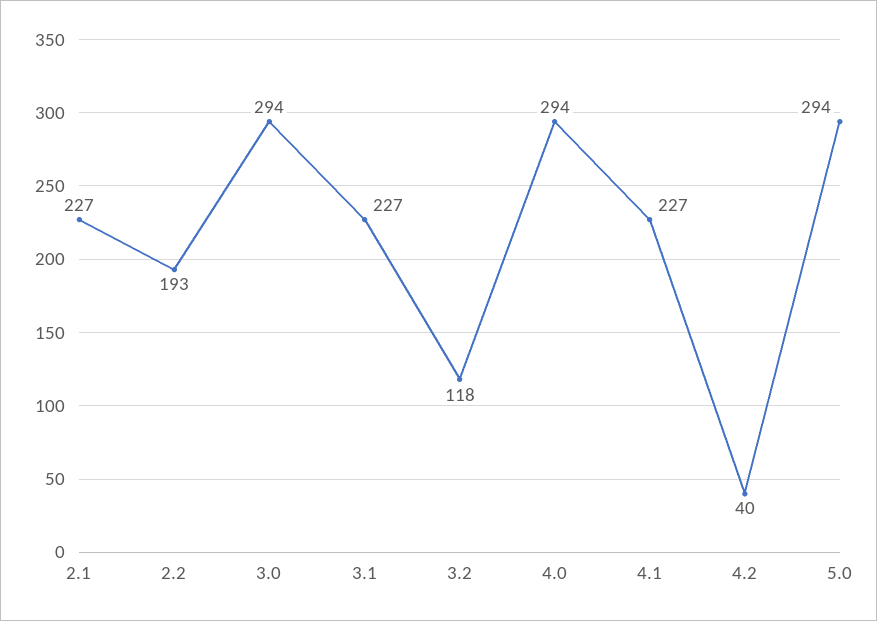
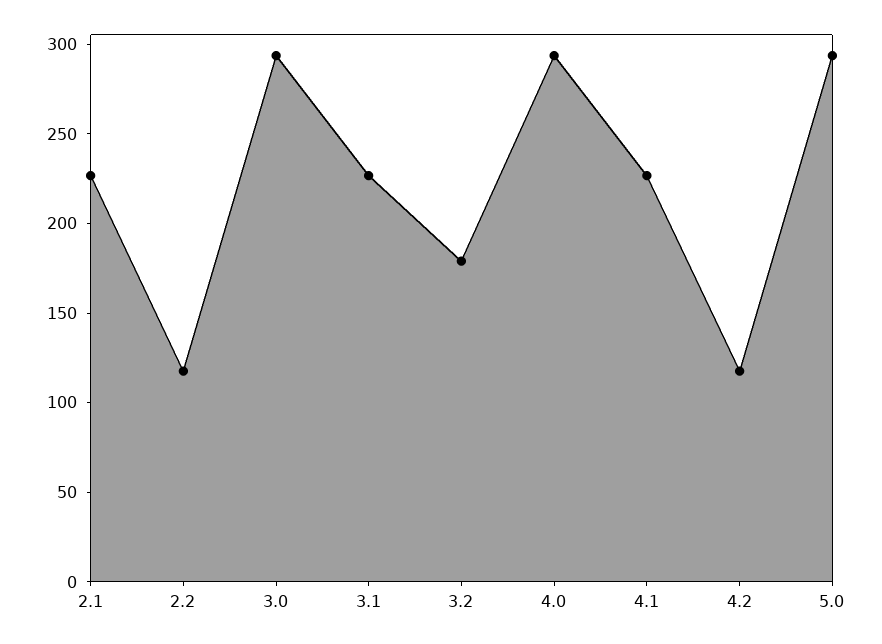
2.2: 193 -> 120
3.2: 118 -> 180
4.2: 40 -> 120

